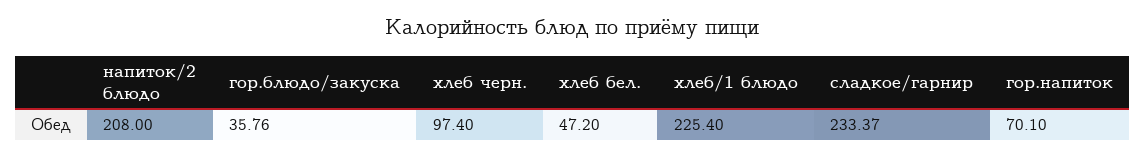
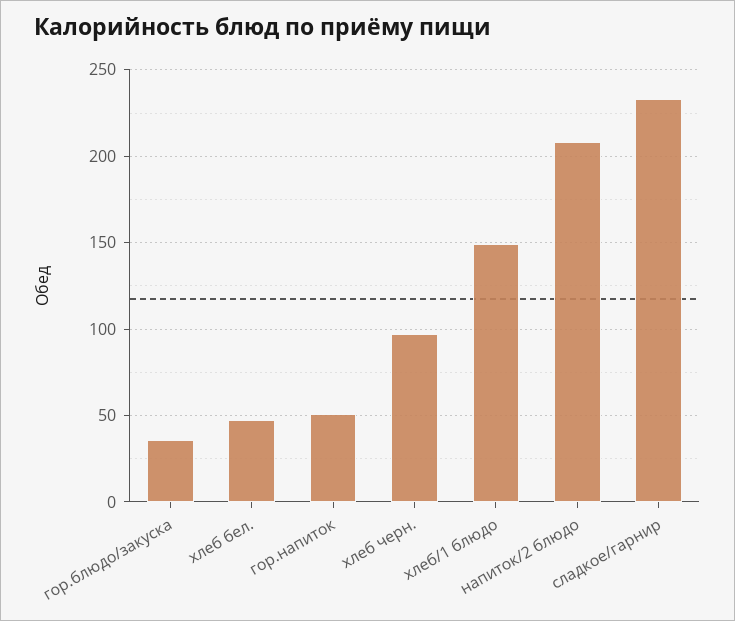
хлеб/1 блюдо: 225.4 -> 150
гор.напиток: 70.1 -> 50

